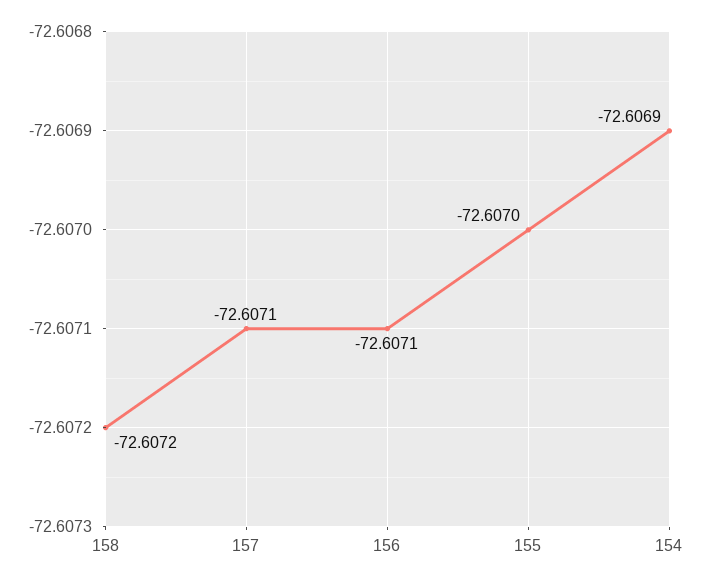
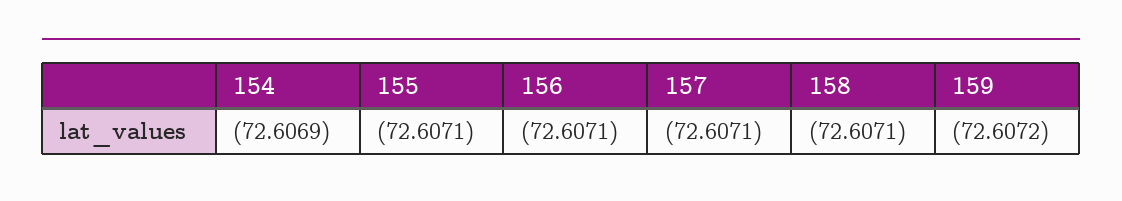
158: -72.6072 -> -72.6071
155: -72.607 -> -72.6071
159: none -> -72.6072

